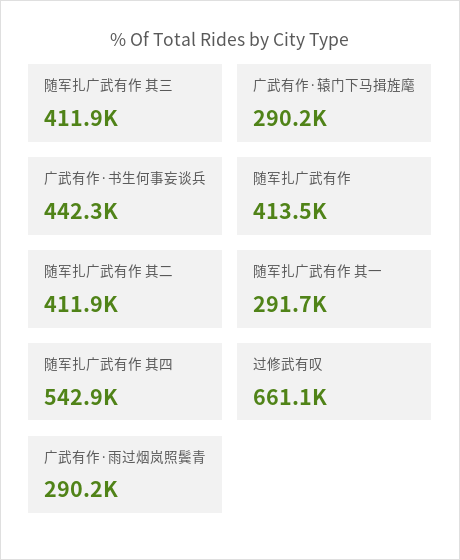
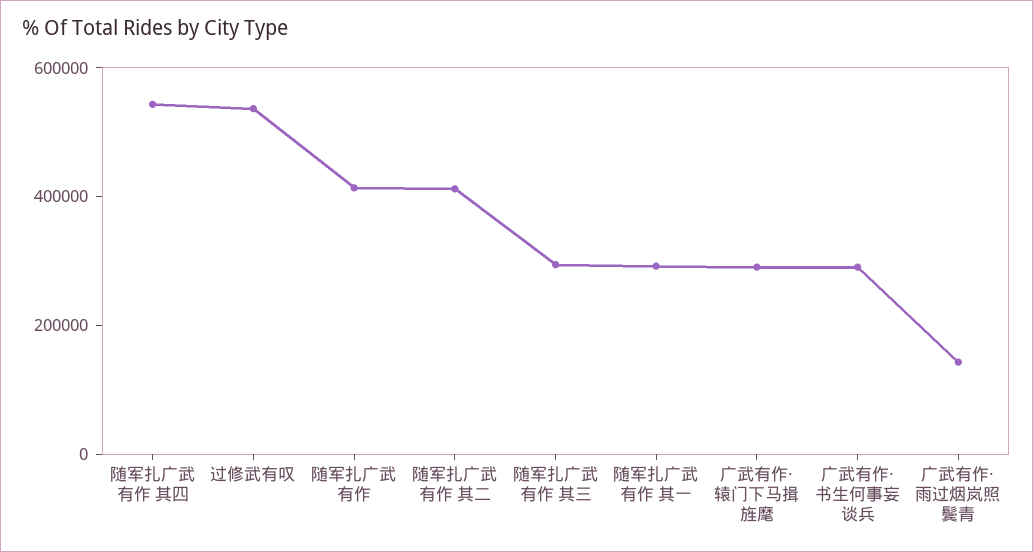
随军扎广武有作 其三: 411900 -> 300000
广武有作·书生何事妄谈兵: 442300 -> 300000
过修武有叹: 661100 -> 550000
广武有作·雨过烟岚照鬓青: 290200 -> 150000

